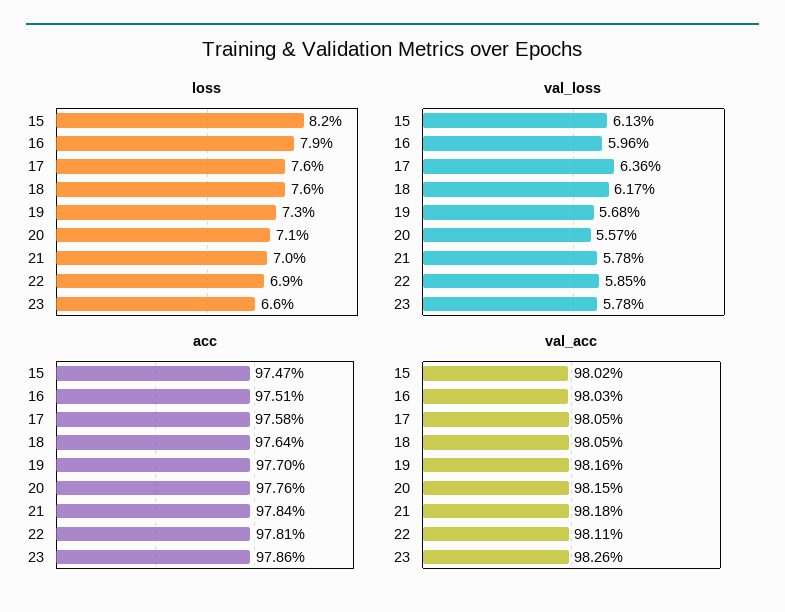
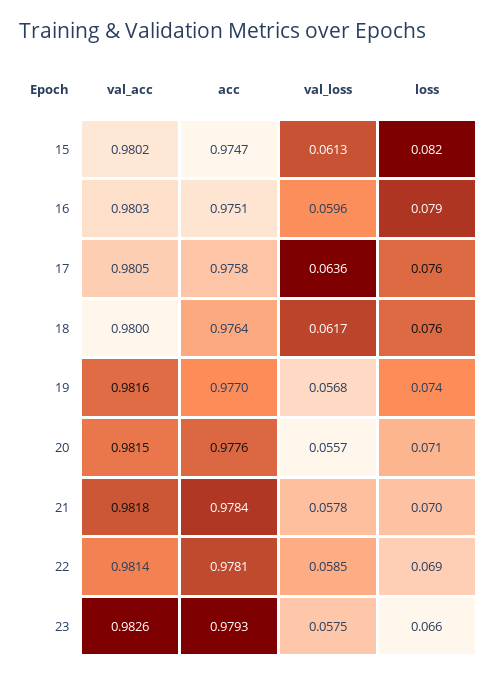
loss, 19: 0.073 -> 0.074
val_loss, 23: 0.0578 -> 0.0575
acc, 23: 0.9786 -> 0.9793
val_acc, 18: 0.9805 -> 0.98
val_acc, 22: 0.9811 -> 0.9814

